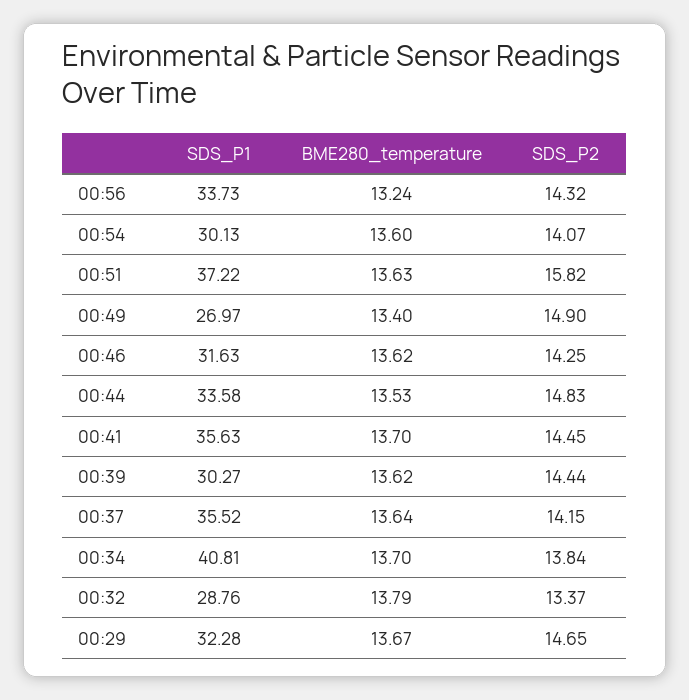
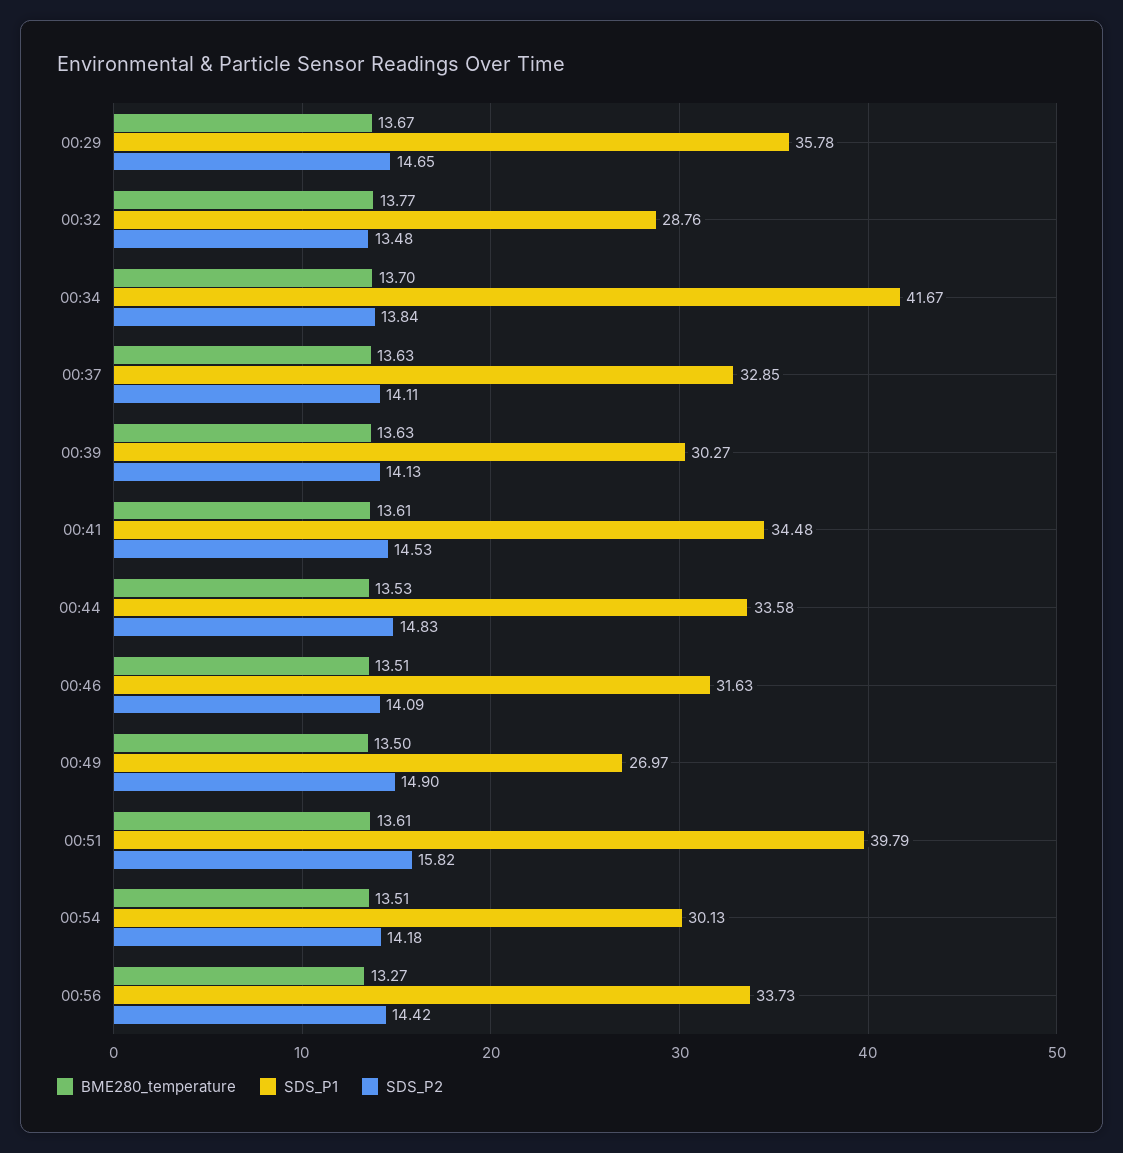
BME280_temperature, 00:56: 13.24 -> 13.27
SDS_P2, 00:56: 14.32 -> 14.42
BME280_temperature, 00:54: 13.6 -> 13.51
SDS_P2, 00:54: 14.07 -> 14.18
SDS_P1, 00:51: 37.22 -> 39.79
BME280_temperature, 00:51: 13.63 -> 13.61
BME280_temperature, 00:49: 13.4 -> 13.5
BME280_temperature, 00:46: 13.62 -> 13.51
SDS_P2, 00:46: 14.25 -> 14.09
SDS_P1, 00:41: 35.63 -> 34.48
BME280_temperature, 00:41: 13.7 -> 13.61
SDS_P2, 00:41: 14.45 -> 14.53
BME280_temperature, 00:39: 13.62 -> 13.63
SDS_P2, 00:39: 14.44 -> 14.13
SDS_P1, 00:37: 35.52 -> 32.85
BME280_temperature, 00:37: 13.64 -> 13.63
SDS_P2, 00:37: 14.15 -> 14.11
SDS_P1, 00:34: 40.81 -> 41.67
BME280_temperature, 00:32: 13.79 -> 13.77
SDS_P2, 00:32: 13.37 -> 13.48
SDS_P1, 00:29: 32.28 -> 35.78

